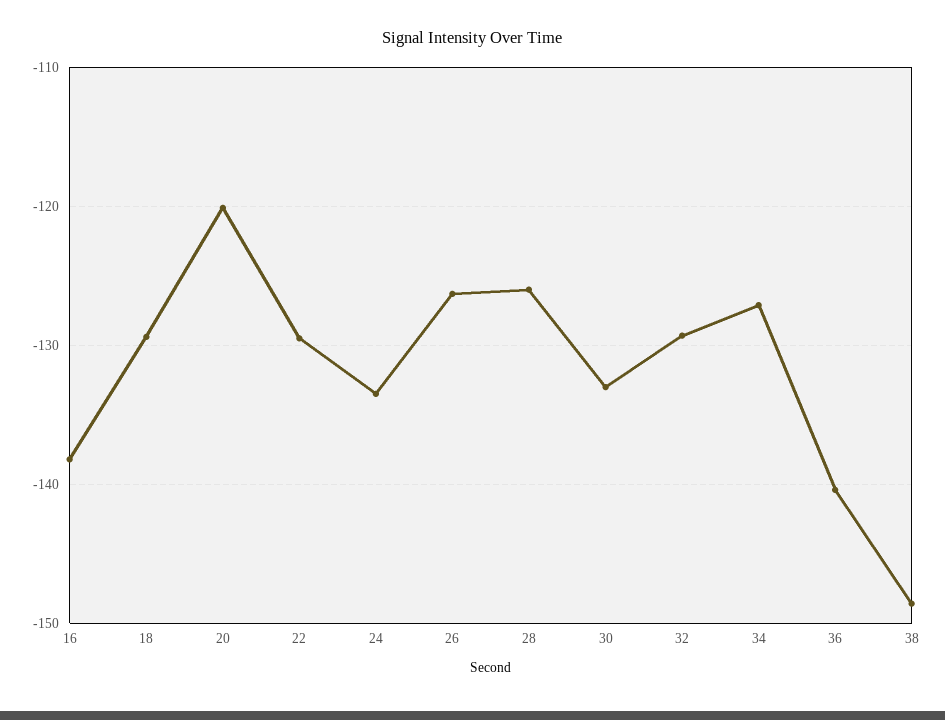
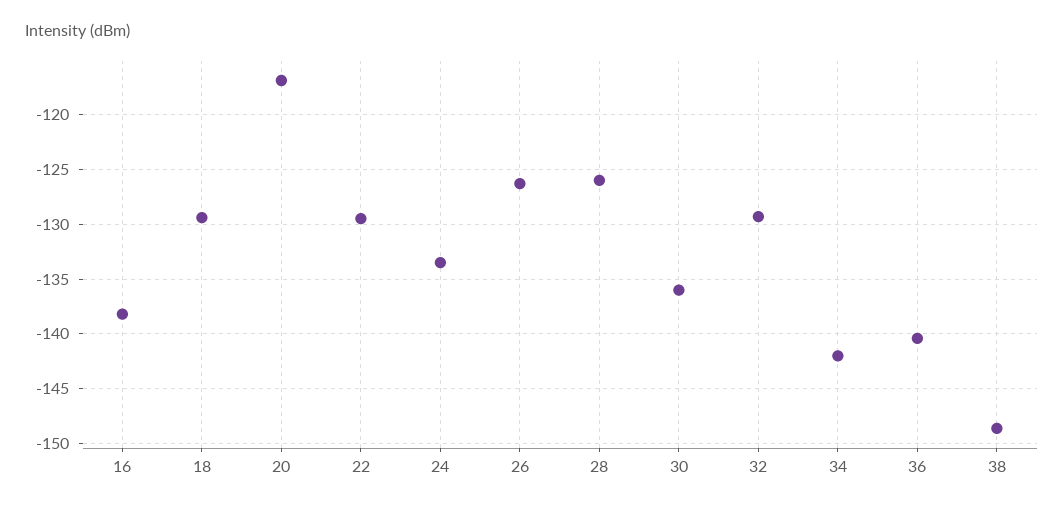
20: -120 -> -117
30: -133 -> -136
34: -127 -> -142

